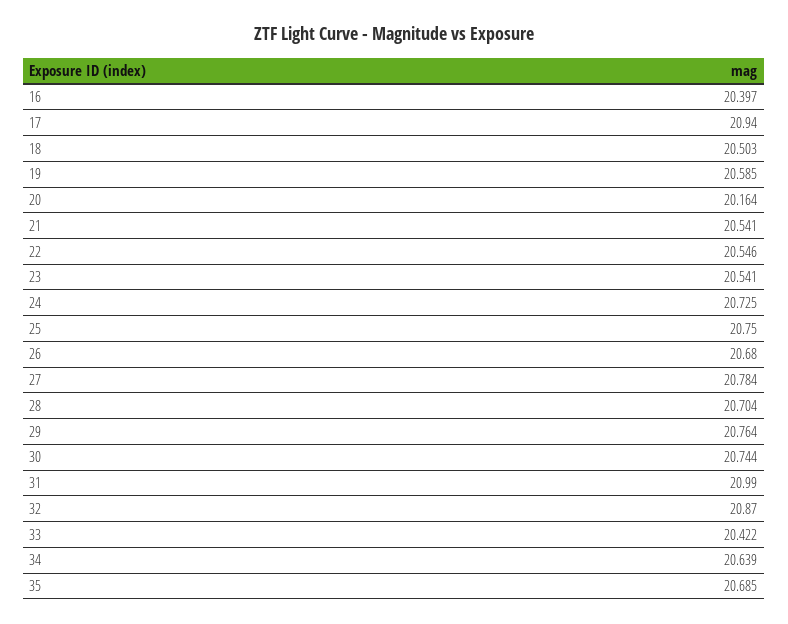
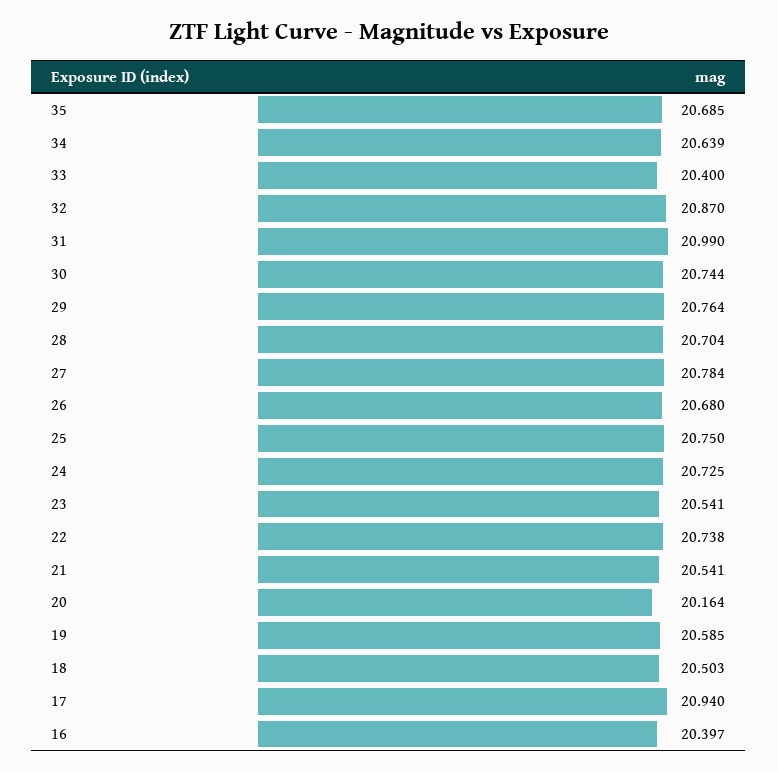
22: 20.546 -> 20.738
33: 20.422 -> 20.4

